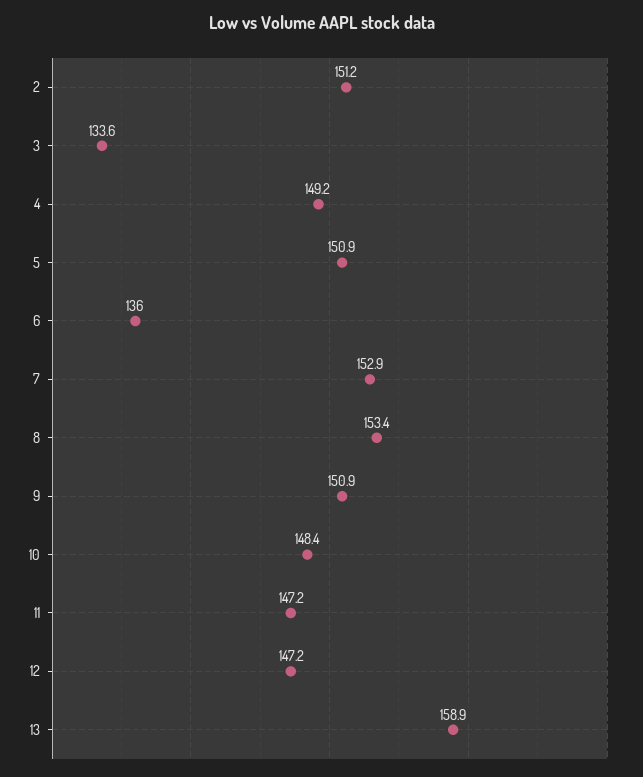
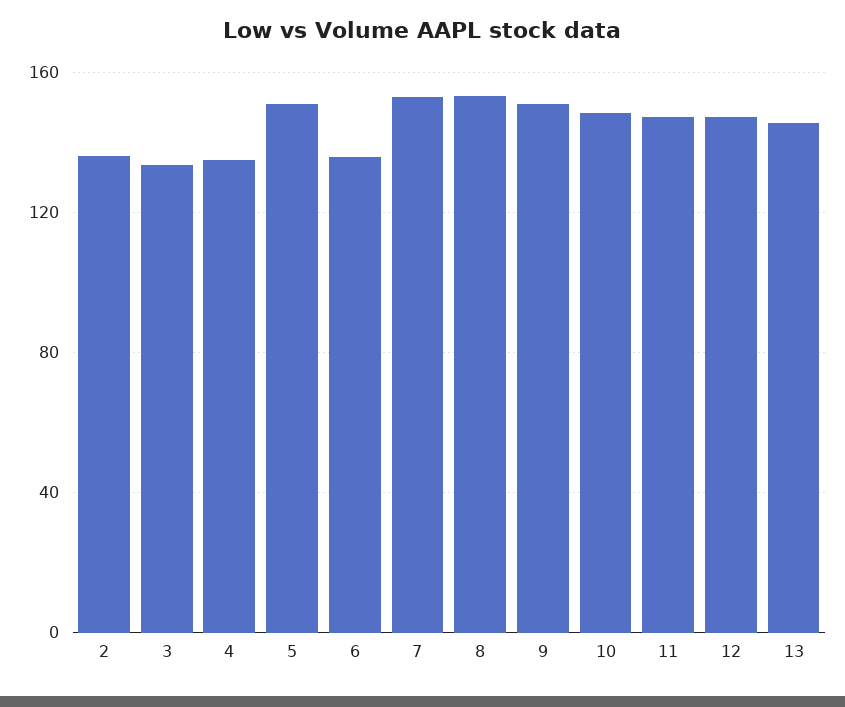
2: 151.2 -> 135
4: 149.2 -> 135
13: 158.9 -> 145

